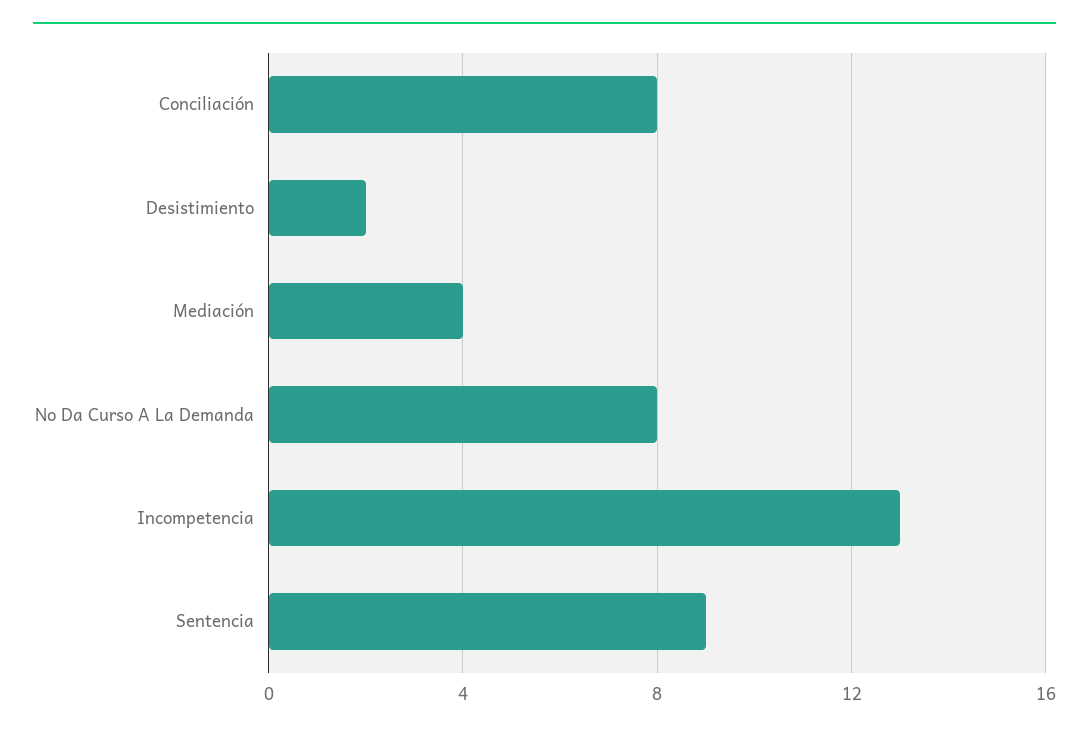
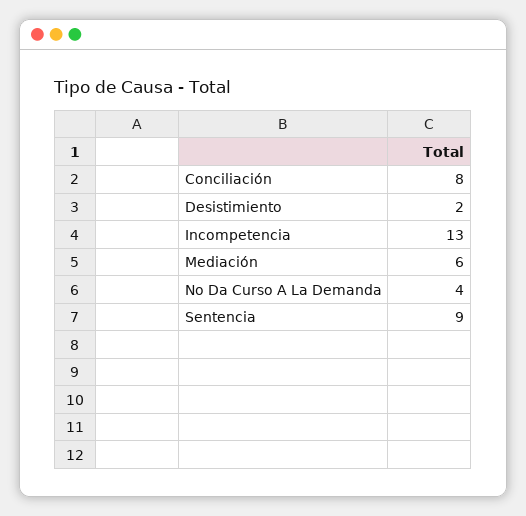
Mediación: 4 -> 6
No Da Curso A La Demanda: 8 -> 4

